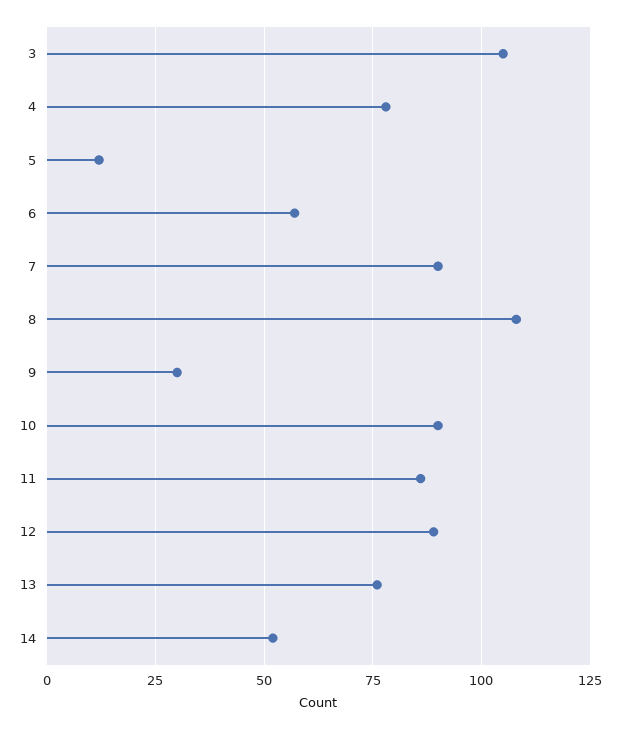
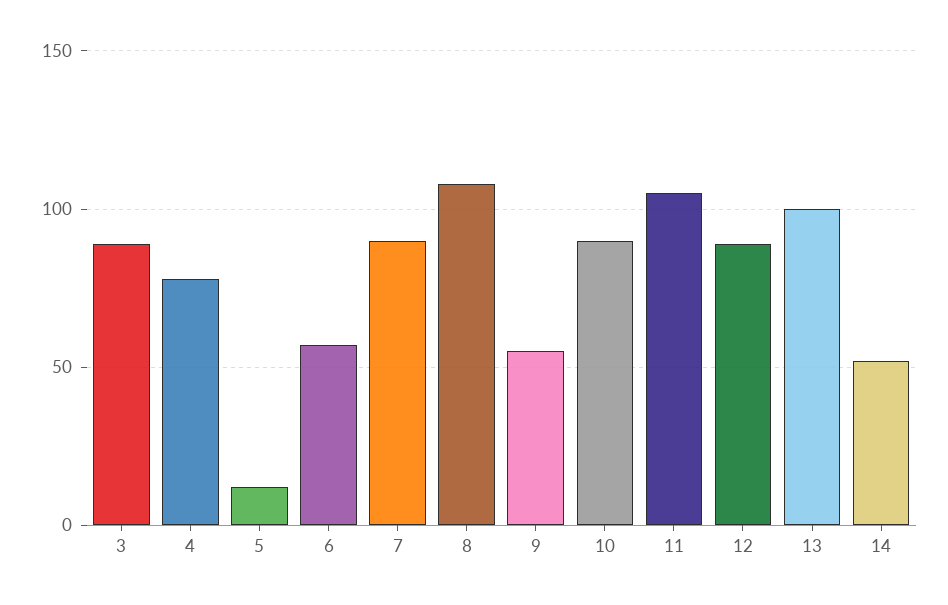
3: 105 -> 90
9: 30 -> 55
11: 85 -> 105
13: 75 -> 100

